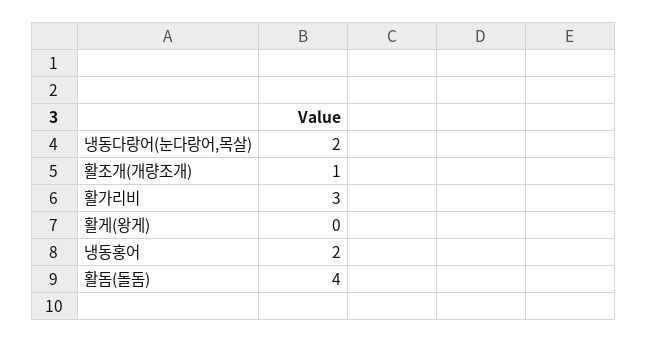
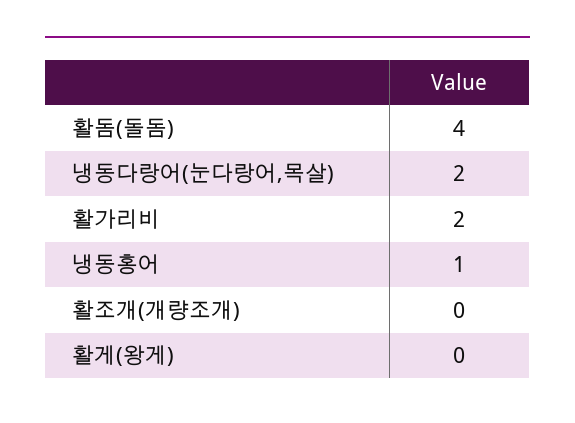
활조개(개량조개): 1 -> 0
활가리비: 3 -> 2
냉동홍어: 2 -> 1

